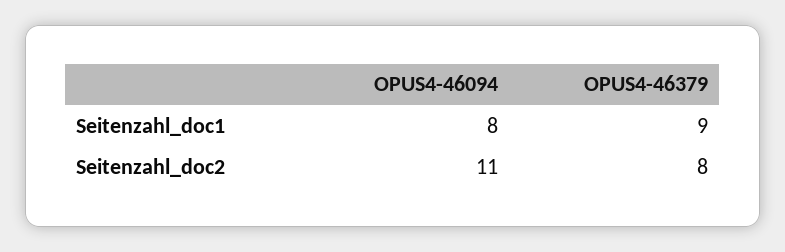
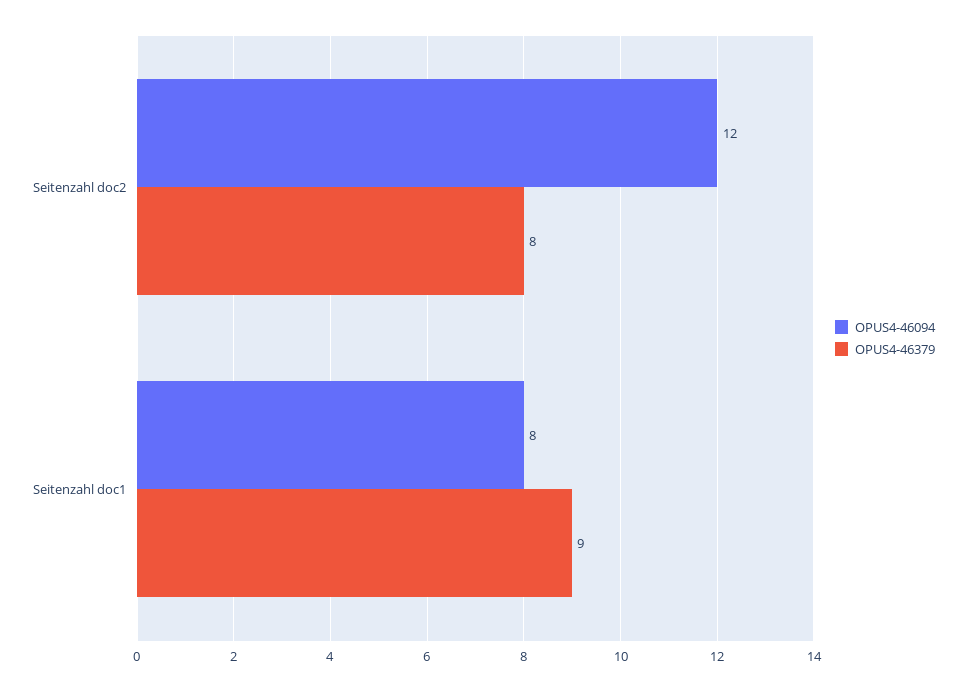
OPUS4-46094, Seitenzahl_doc2: 11 -> 12

